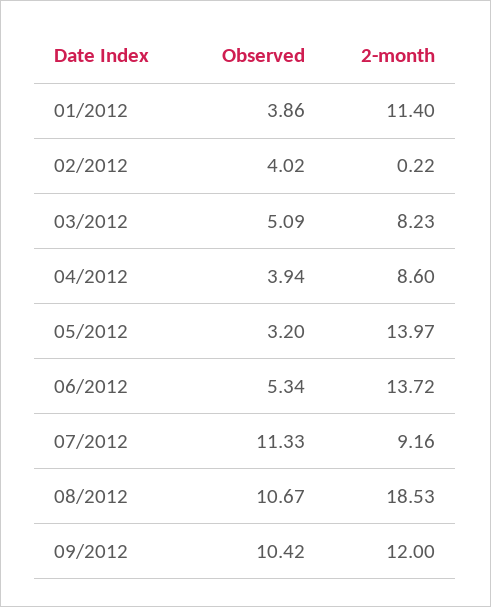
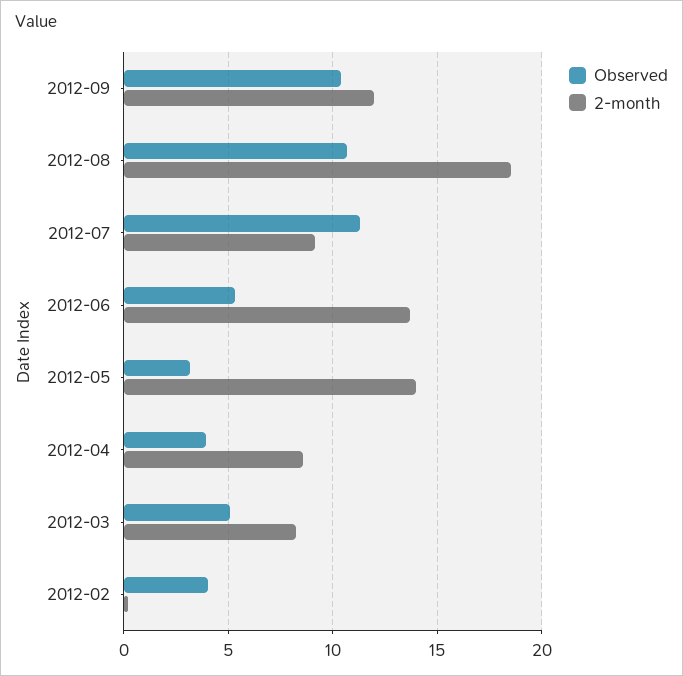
Observed, 01/2012: 3.86 -> none
2-month, 01/2012: 11.4 -> none

